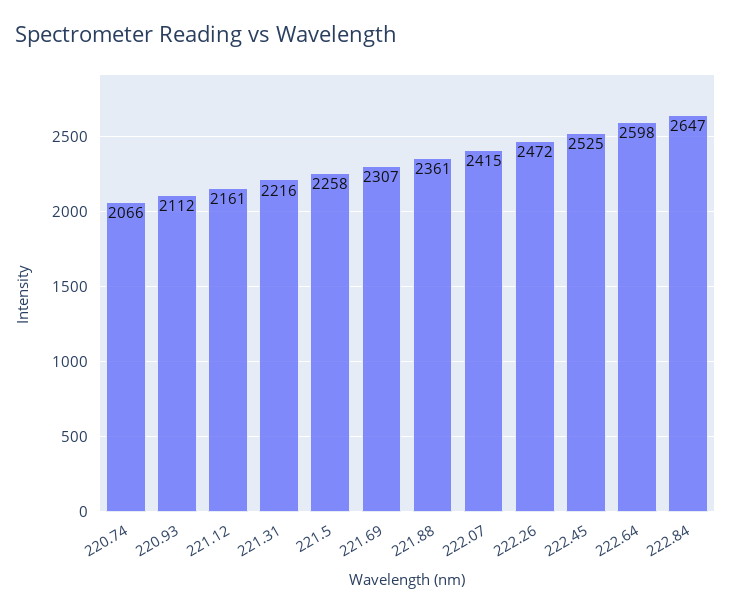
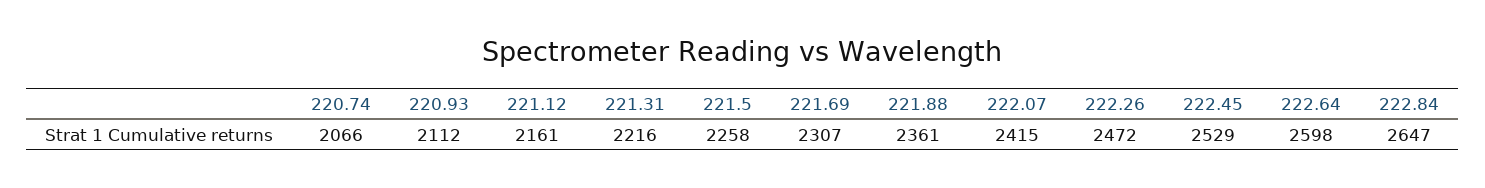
222.45: 2525 -> 2529

